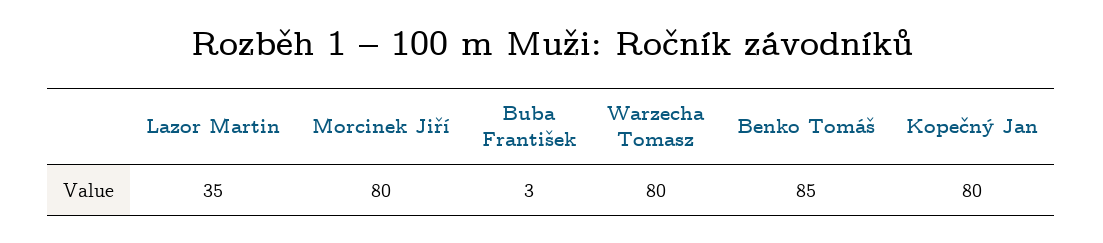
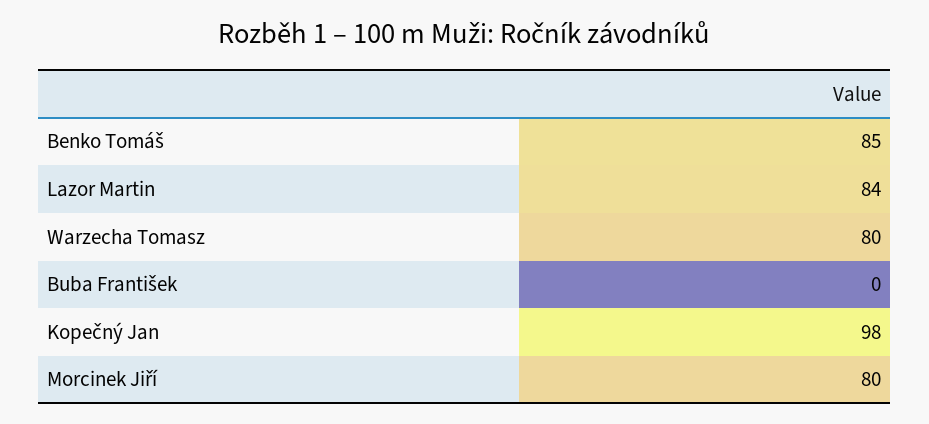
Lazor Martin: 35 -> 84
Buba František: 3 -> 0
Kopečný Jan: 80 -> 98

